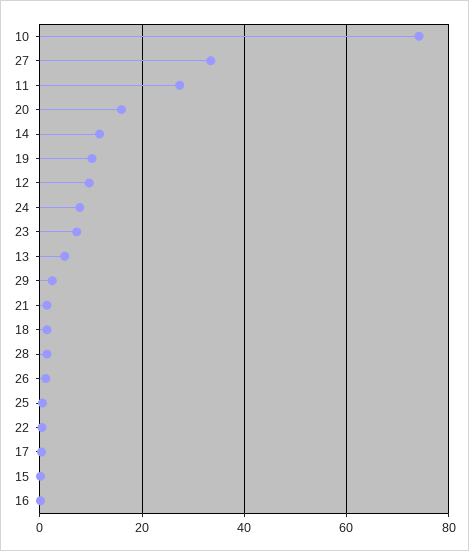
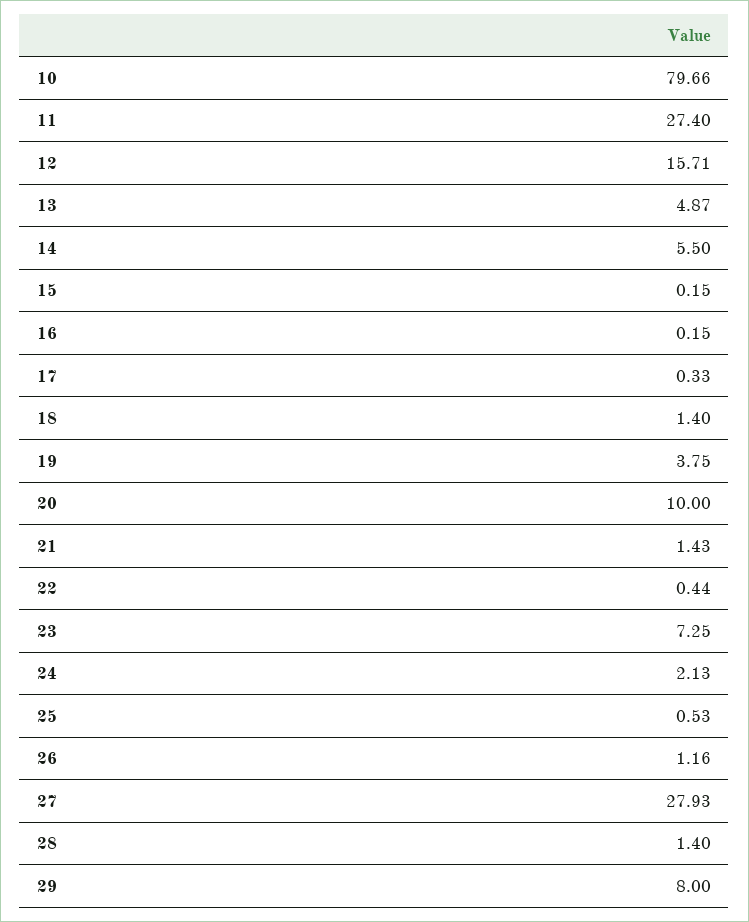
10: 74 -> 79.66
27: 34 -> 27.93
20: 16 -> 10
14: 12 -> 5.5
19: 10 -> 3.75
12: 10 -> 15.71
24: 8 -> 2.13
29: 2 -> 8

